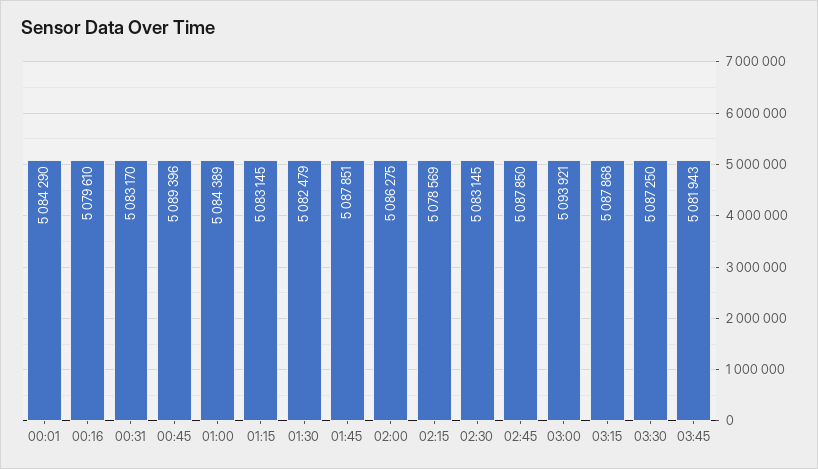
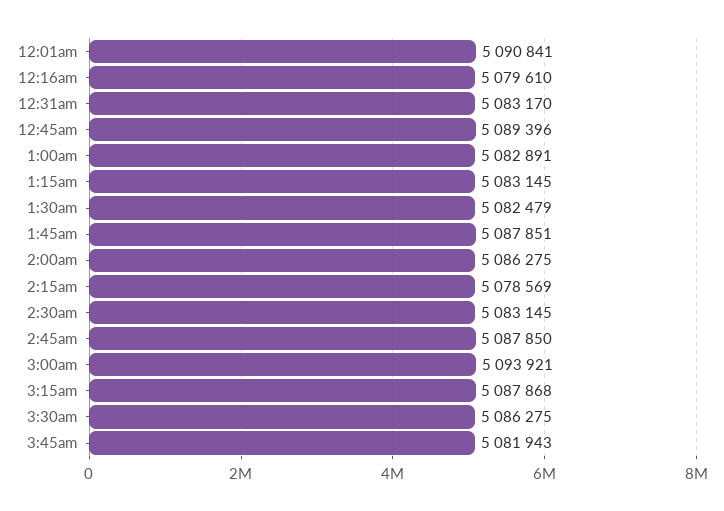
00:01: 5084290 -> 5090841
01:00: 5084389 -> 5082891
03:30: 5087250 -> 5086275

